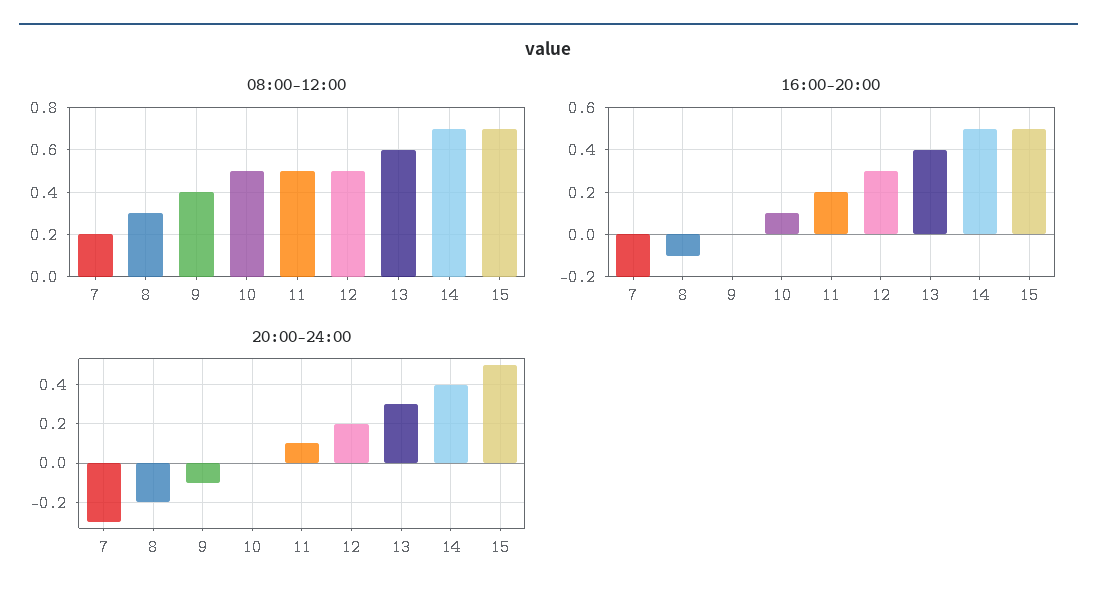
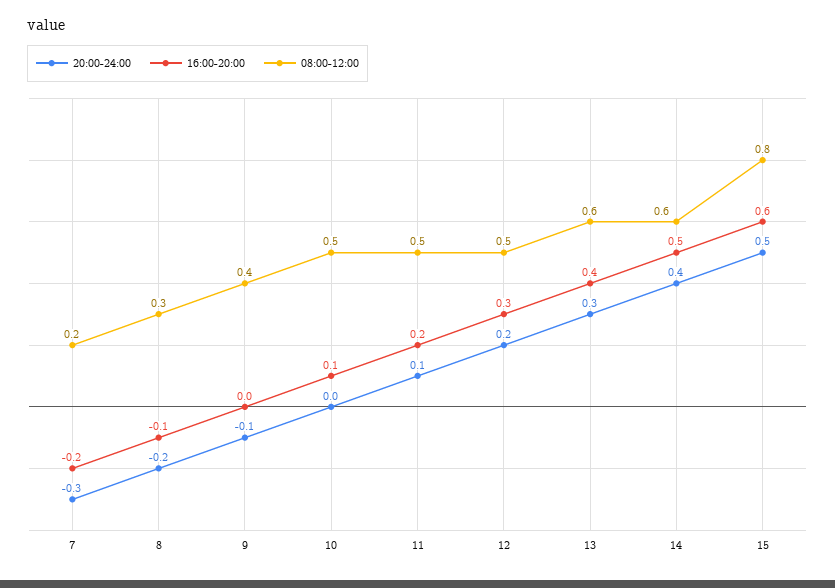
08:00-12:00, 14: 0.7 -> 0.6
08:00-12:00, 15: 0.7 -> 0.8
16:00-20:00, 15: 0.5 -> 0.6

